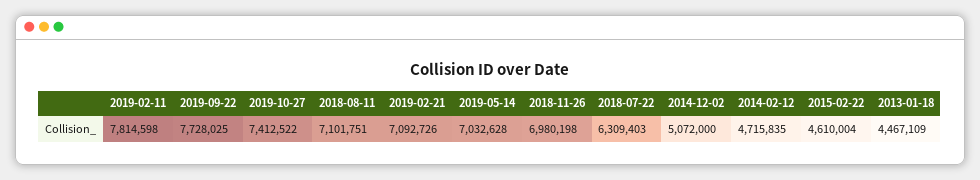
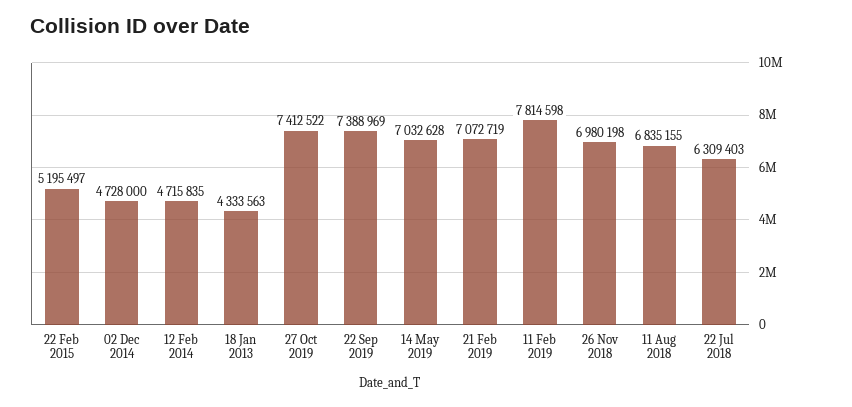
2019-09-22: 7728025 -> 7388969
2018-08-11: 7101751 -> 6835155
2019-02-21: 7092726 -> 7072719
2014-12-02: 5072000 -> 4728000
2015-02-22: 4610004 -> 5195497
2013-01-18: 4467109 -> 4333563

